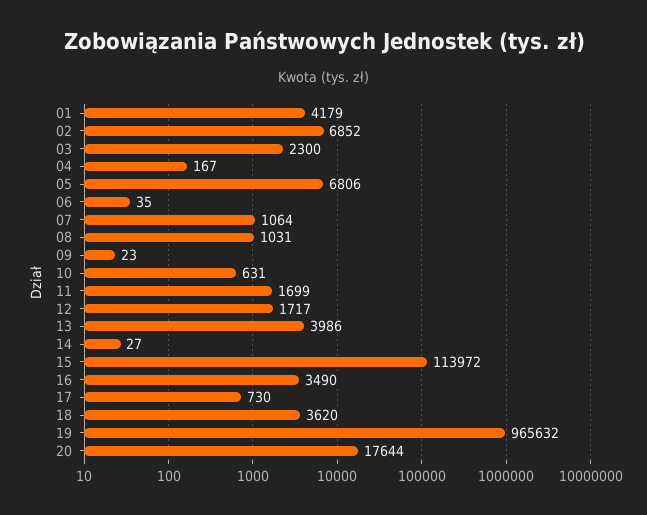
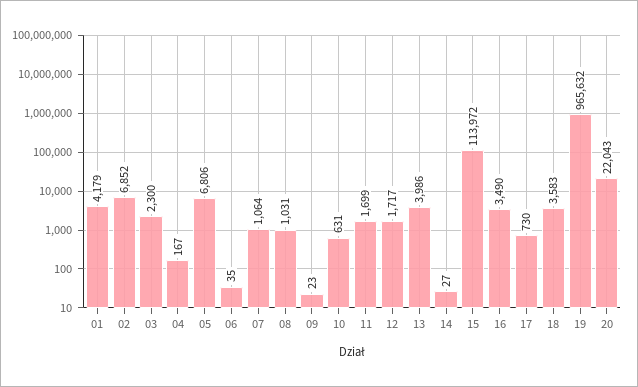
18: 3620 -> 3583
20: 17644 -> 22043

